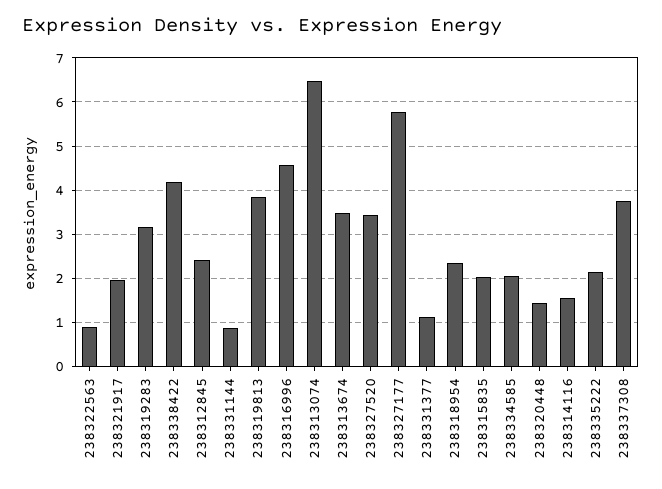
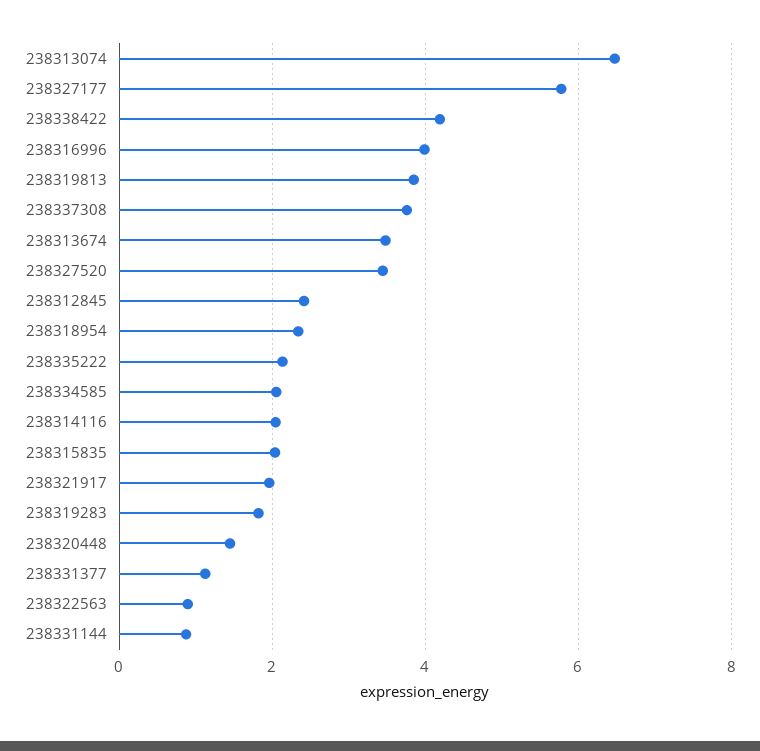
238319283: 3.2 -> 1.8
238316996: 4.6 -> 4
238314116: 1.6 -> 2

